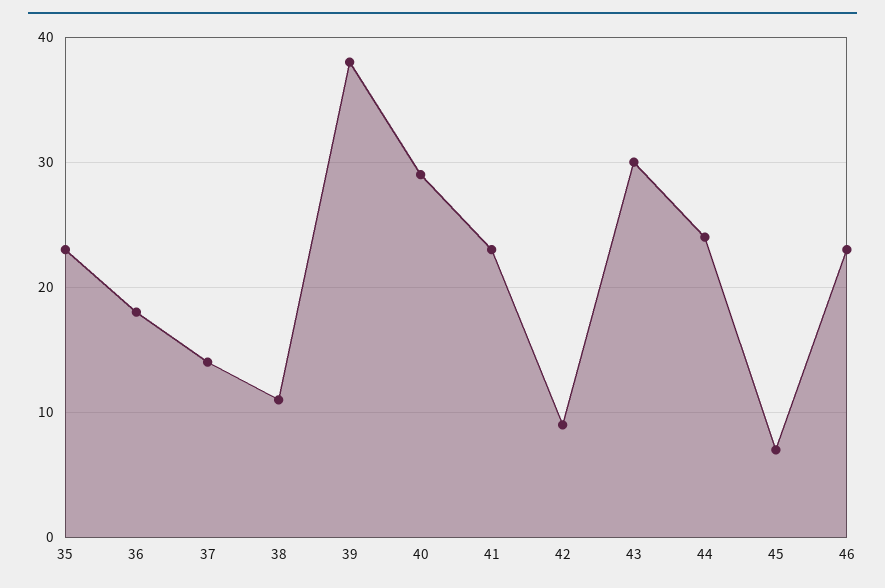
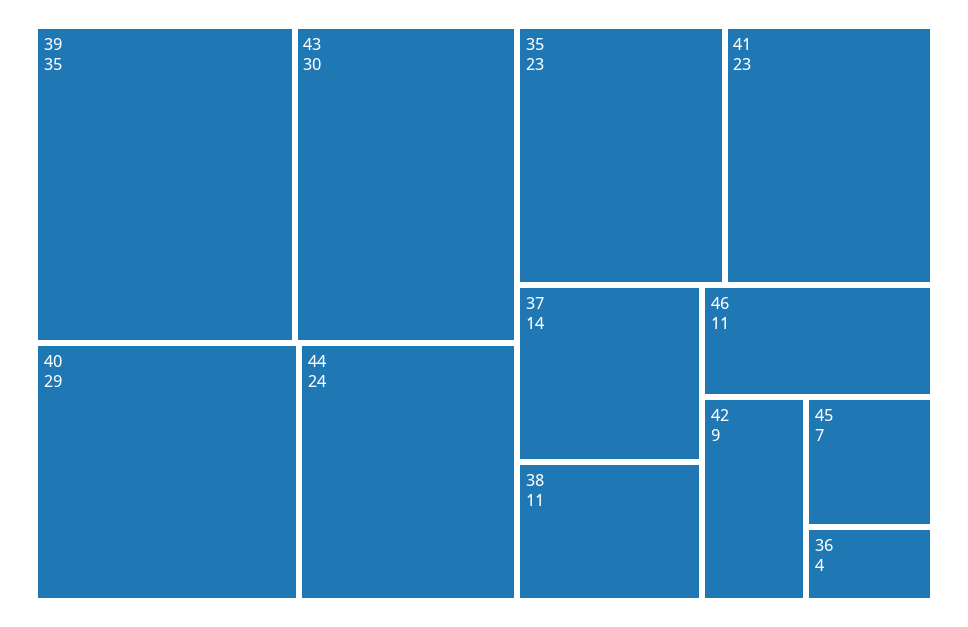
36: 18 -> 4
39: 38 -> 35
46: 23 -> 11

